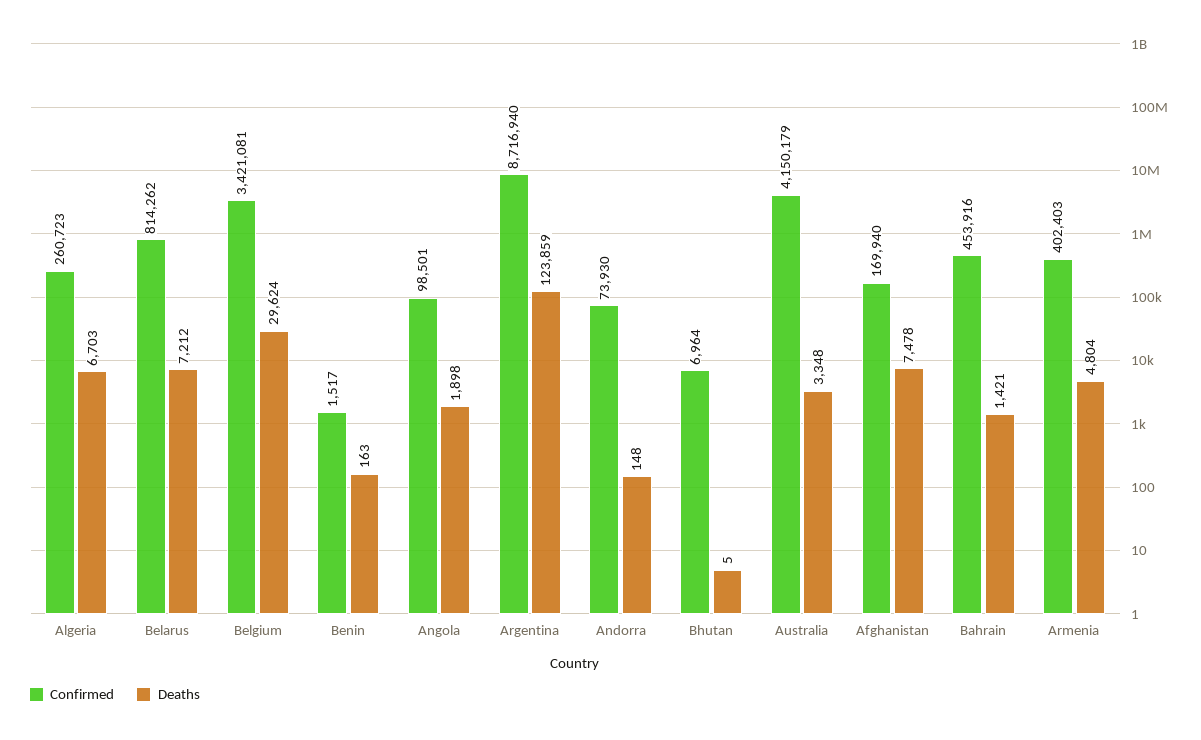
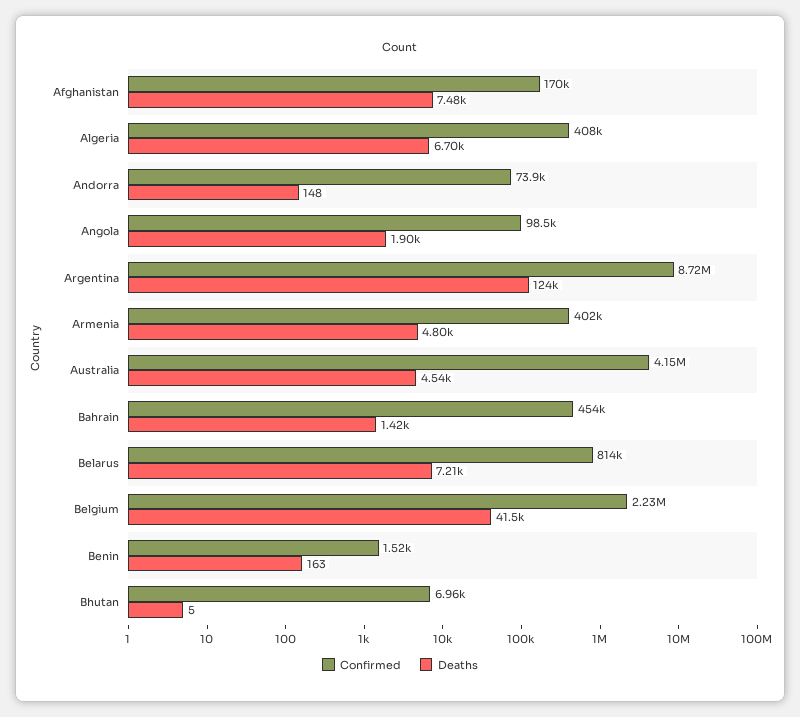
Confirmed, Algeria: 260723 -> 408000
Confirmed, Belgium: 3421081 -> 2230000
Deaths, Belgium: 29624 -> 41500
Deaths, Australia: 3348 -> 4540

